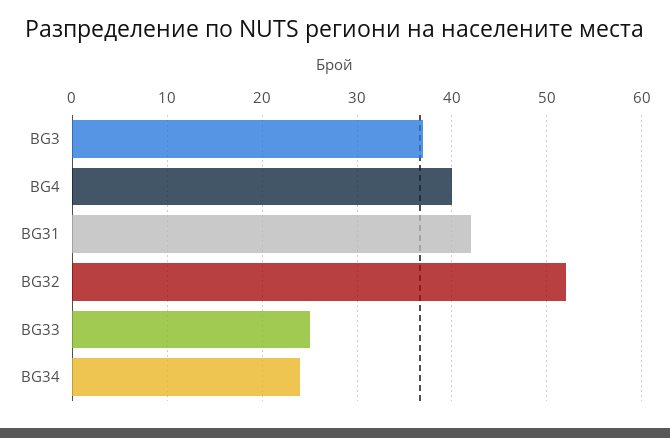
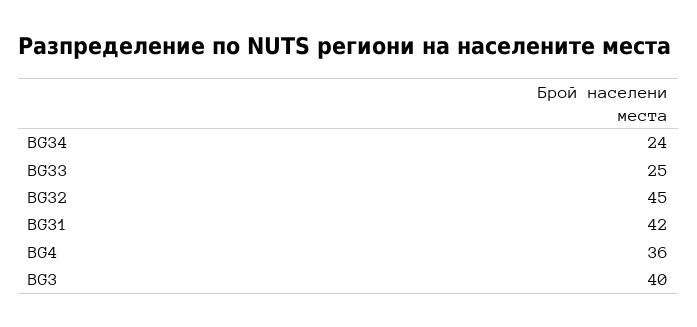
BG3: 37 -> 40
BG4: 40 -> 36
BG32: 52 -> 45

